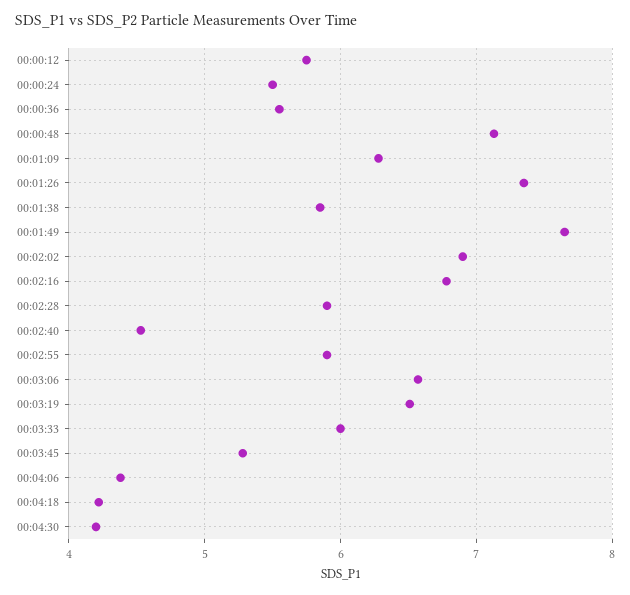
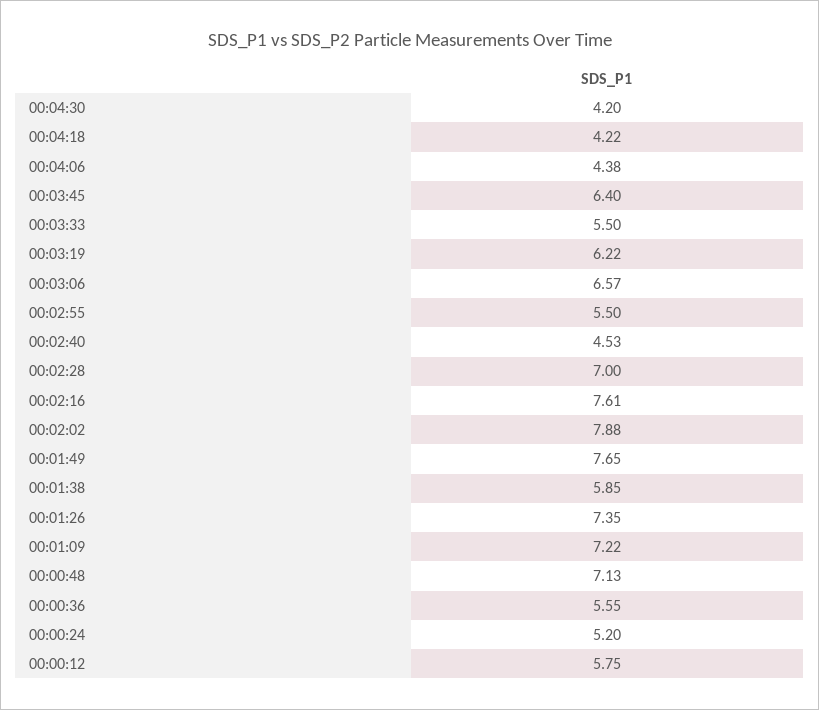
00:00:24: 5.5 -> 5.2
00:01:09: 6.3 -> 7.22
00:02:02: 6.9 -> 7.88
00:02:16: 6.8 -> 7.61
00:02:28: 5.9 -> 7
00:02:55: 5.9 -> 5.5
00:03:19: 6.5 -> 6.22
00:03:33: 6 -> 5.5
00:03:45: 5.3 -> 6.4

